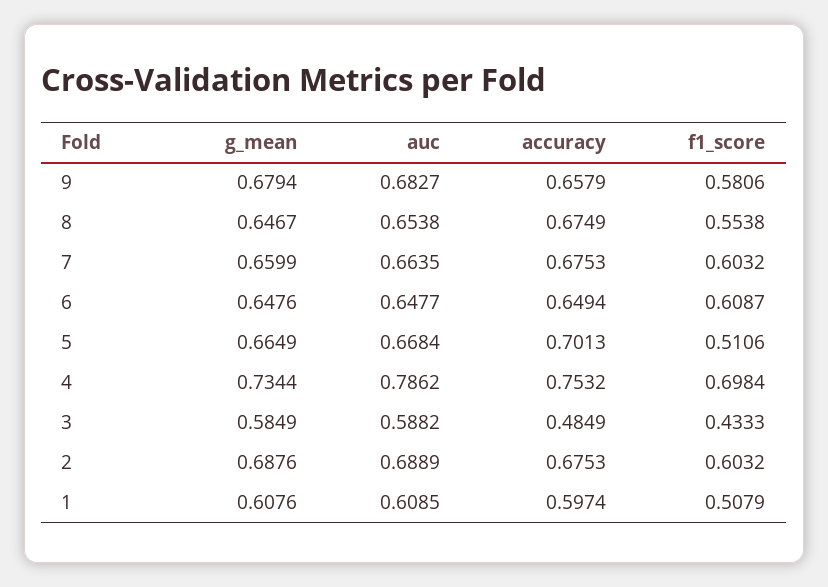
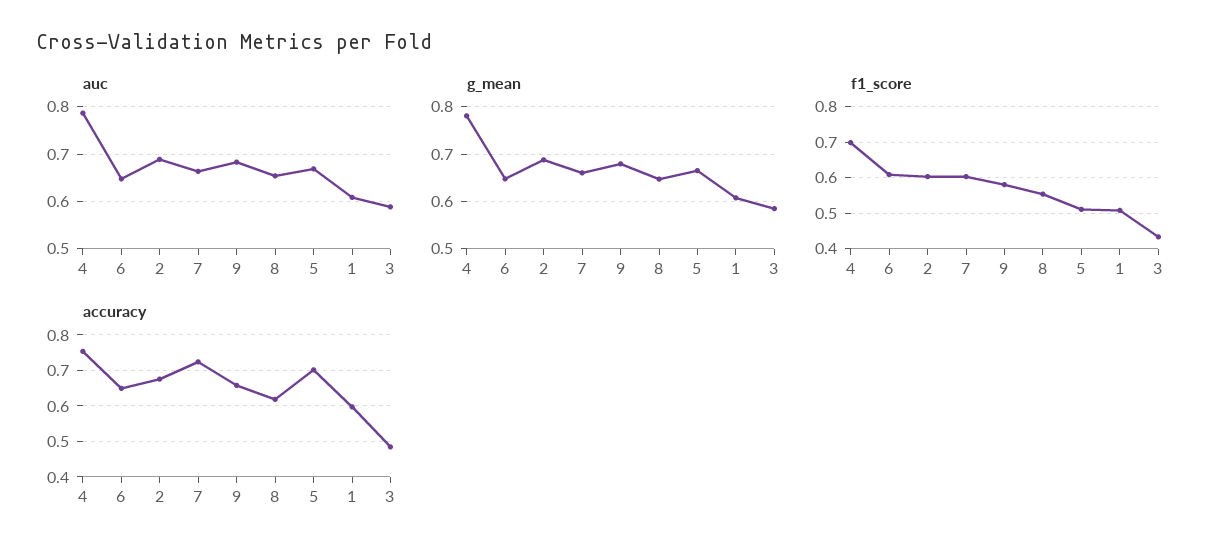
accuracy, 8: 0.6749 -> 0.62
accuracy, 7: 0.6753 -> 0.72
g_mean, 4: 0.7344 -> 0.78

